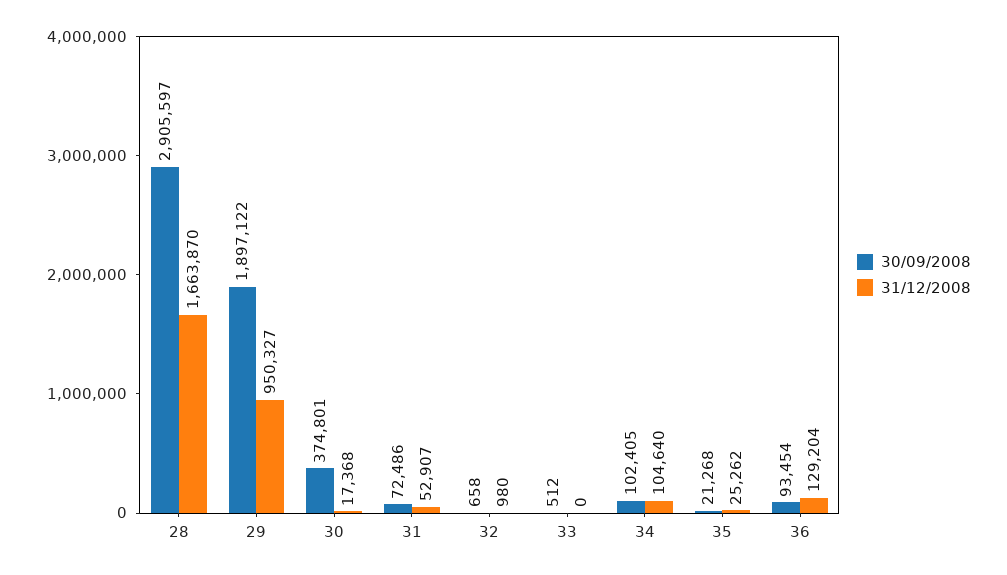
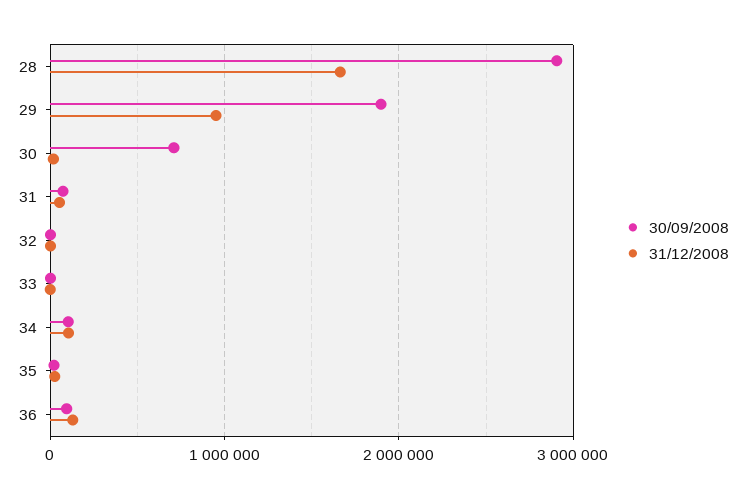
30/09/2008, 30: 374801 -> 700000

